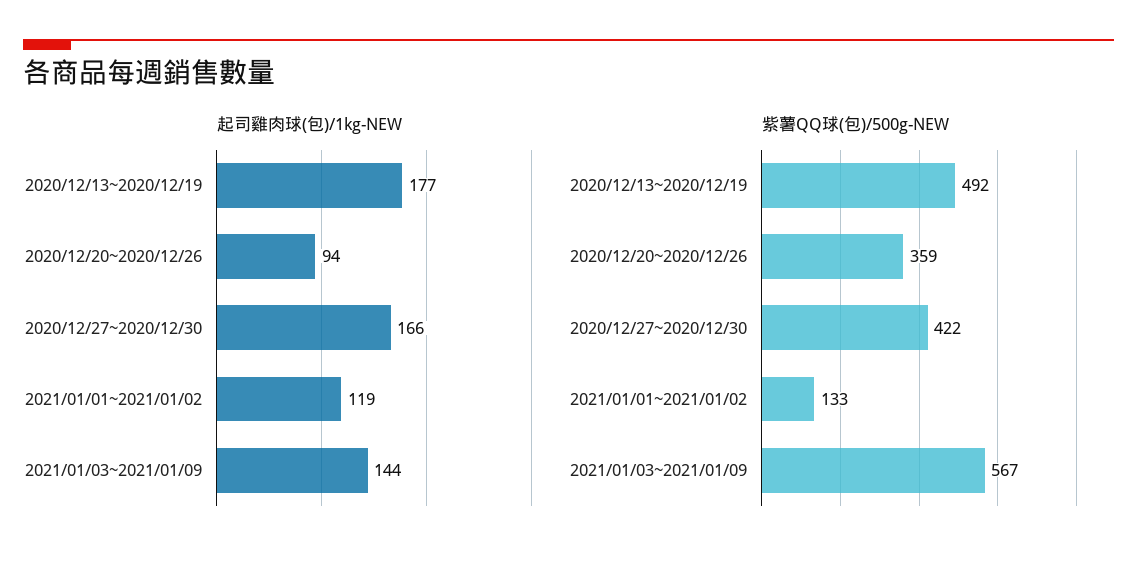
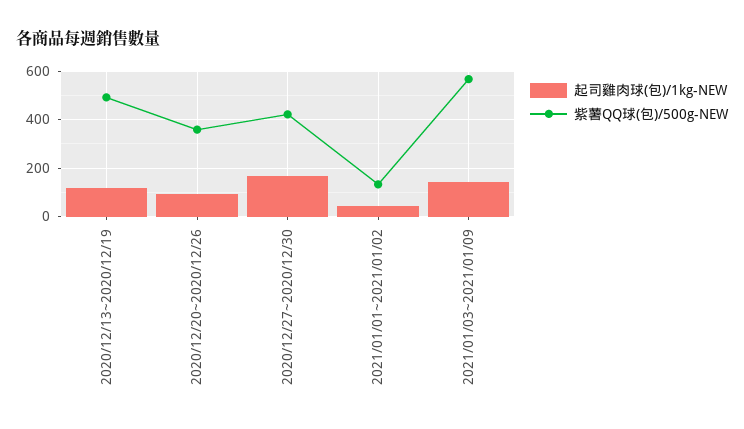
起司雞肉球(包)/1kg-NEW, 2020/12/13~2020/12/19: 177 -> 125
起司雞肉球(包)/1kg-NEW, 2021/01/01~2021/01/02: 119 -> 50

